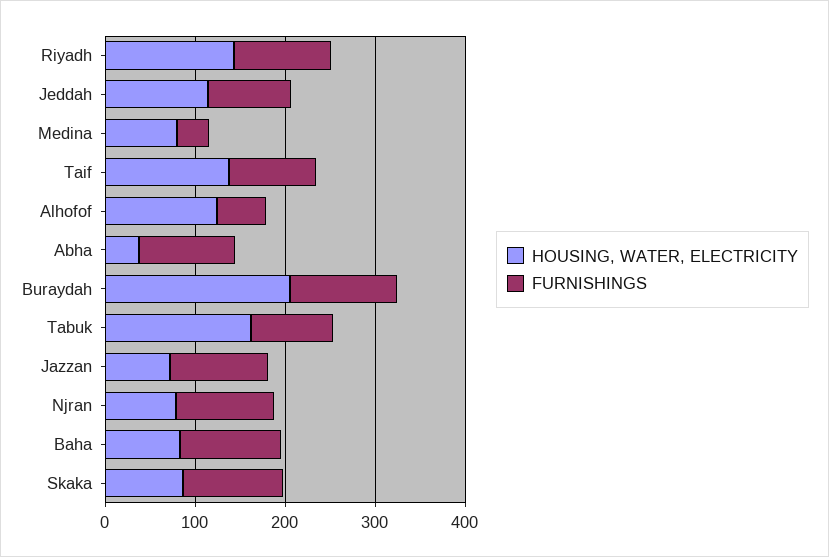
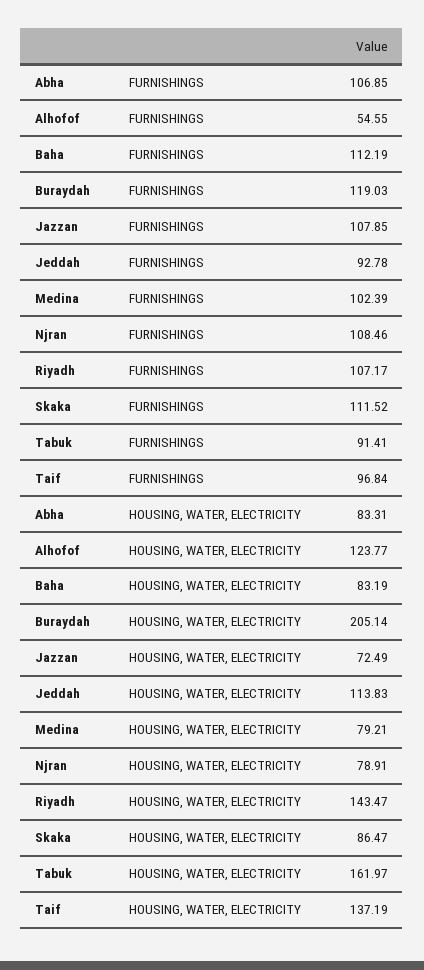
FURNISHINGS, Medina: 40 -> 102.39
HOUSING, WATER, ELECTRICITY, Abha: 40 -> 83.31

